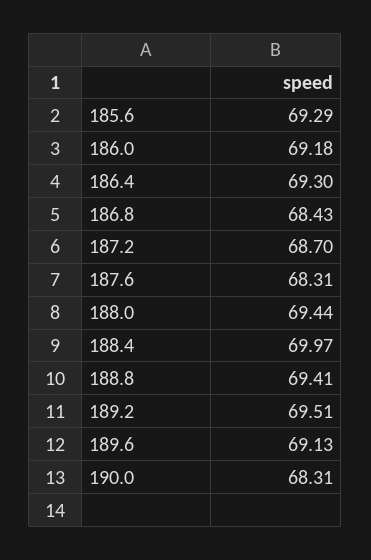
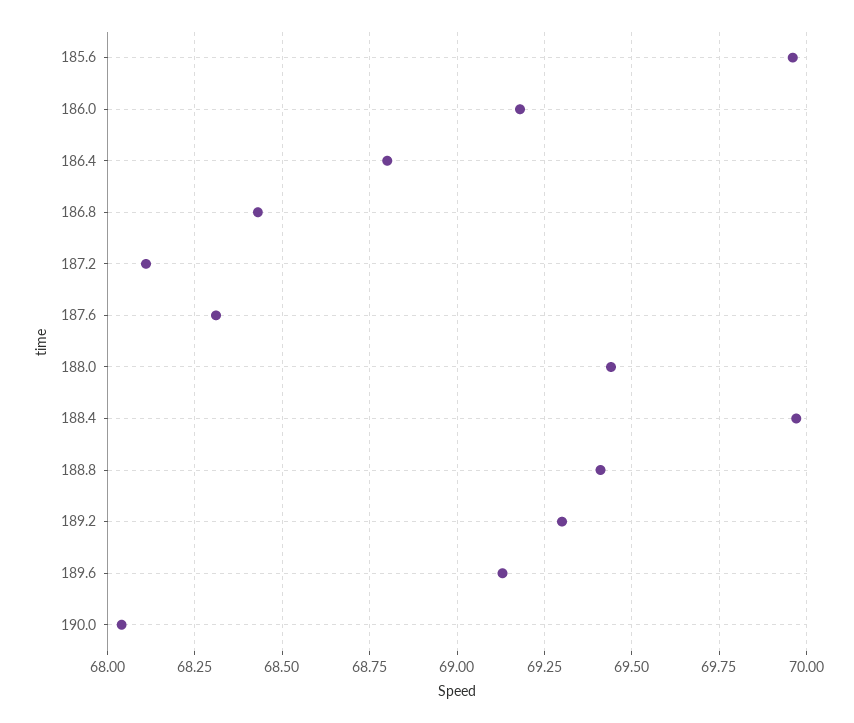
185.6: 69.29 -> 69.95
186.4: 69.3 -> 68.8
187.2: 68.7 -> 68.1
189.2: 69.51 -> 69.3
190.0: 68.31 -> 68.05

